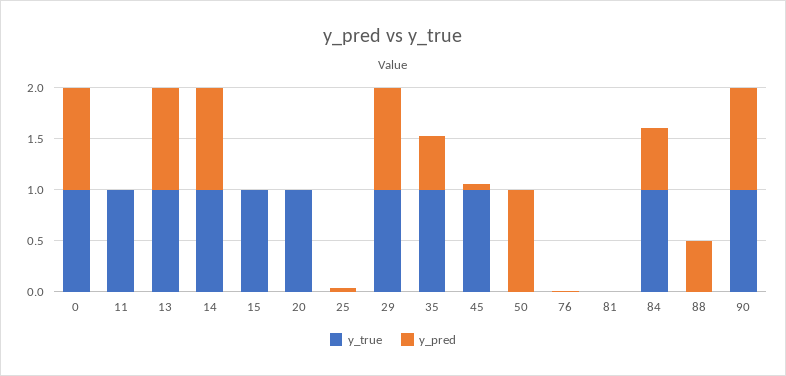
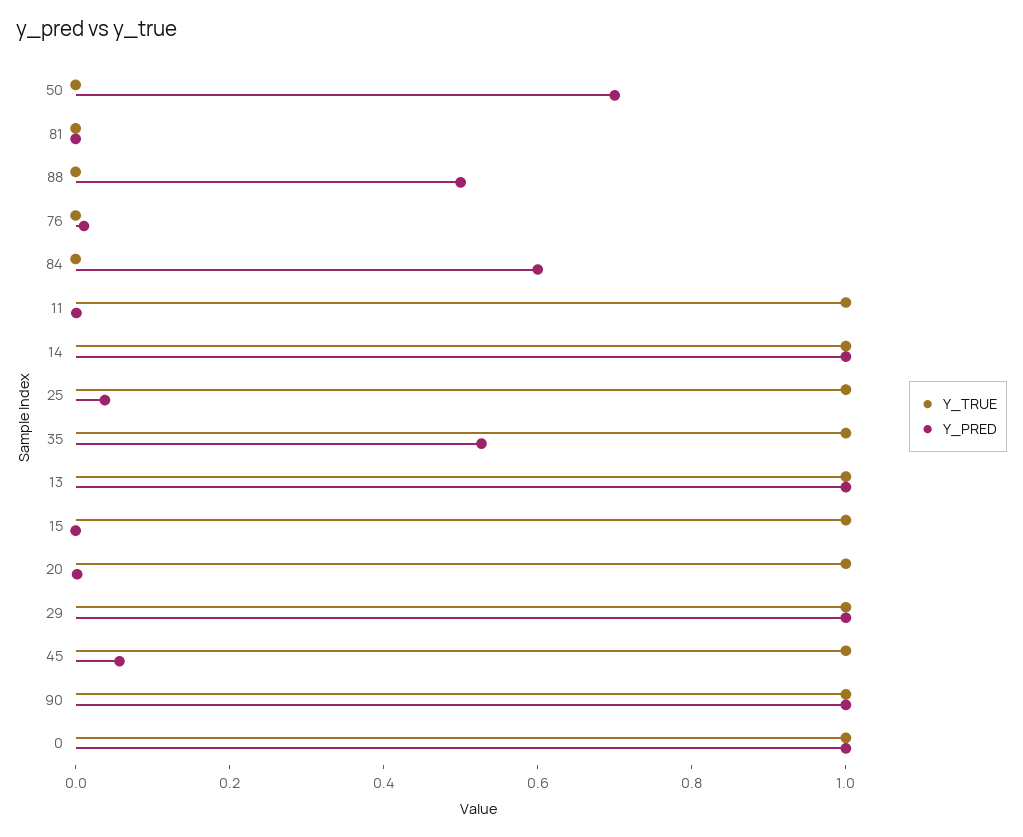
y_true, 25: 0 -> 1
y_pred, 50: 1 -> 0.7
y_true, 84: 1 -> 0

